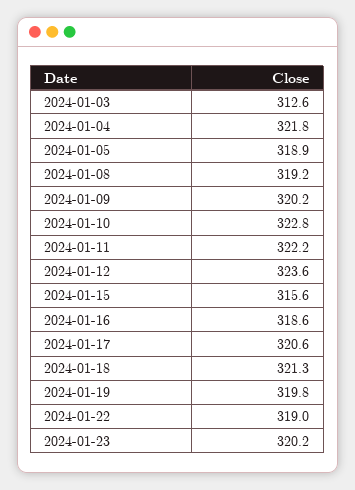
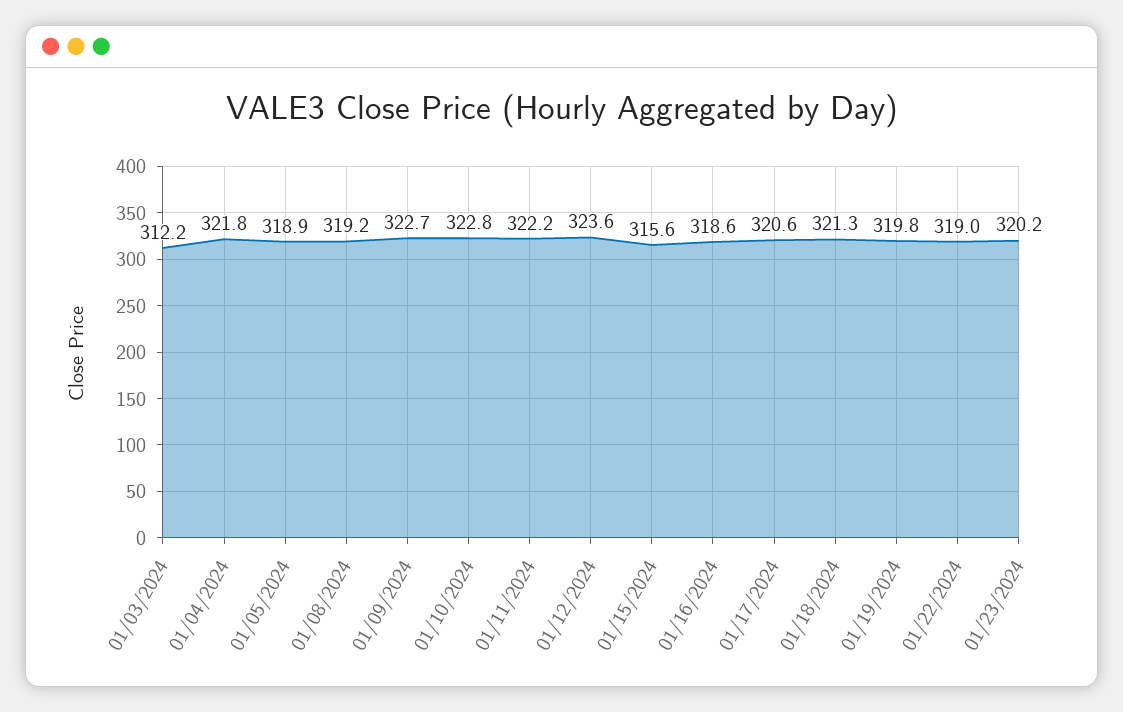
2024-01-03: 312.6 -> 312.2
2024-01-09: 320.2 -> 322.7

